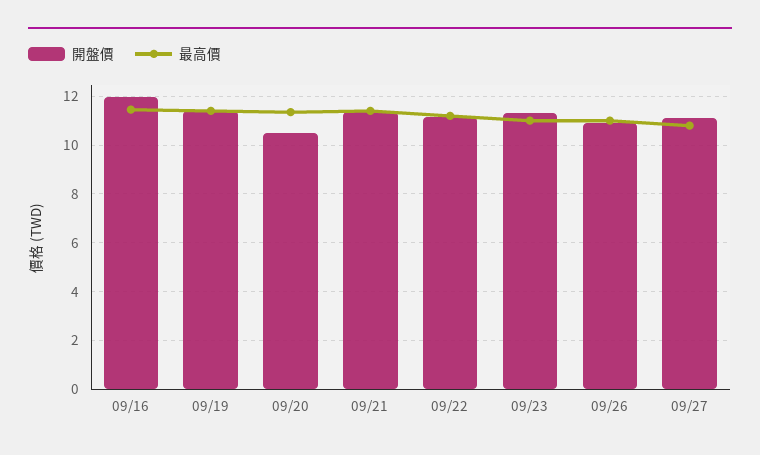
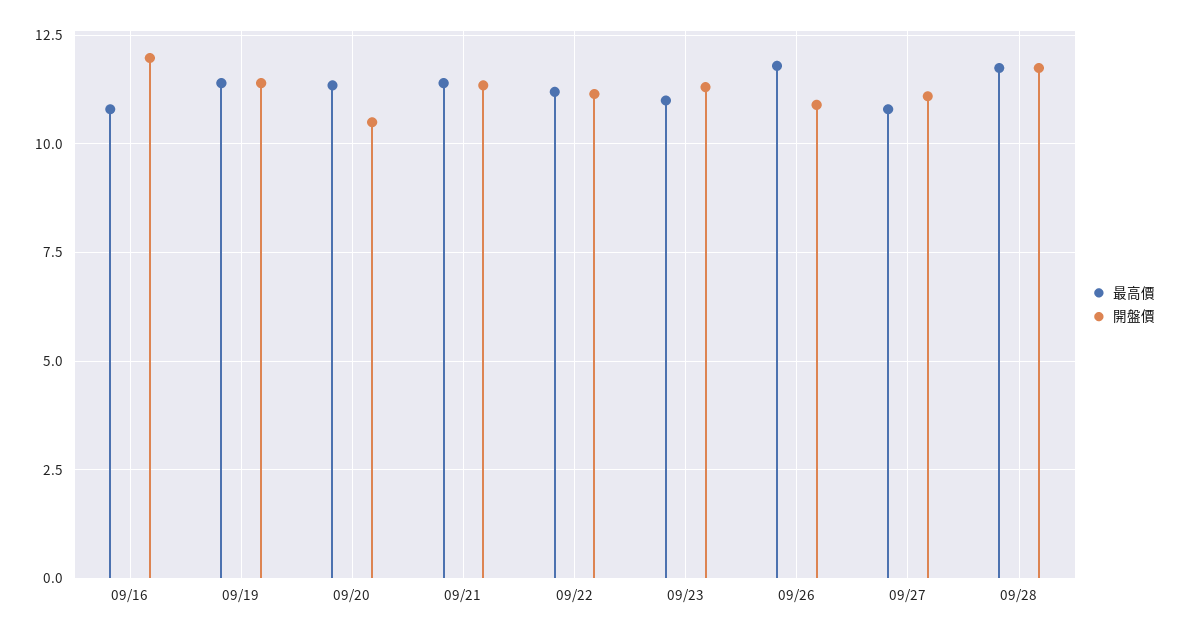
最高價, 09/16: 11.5 -> 10.75
最高價, 09/26: 11 -> 11.75
最高價, 09/28: none -> 11.75
開盤價, 09/28: none -> 11.75

